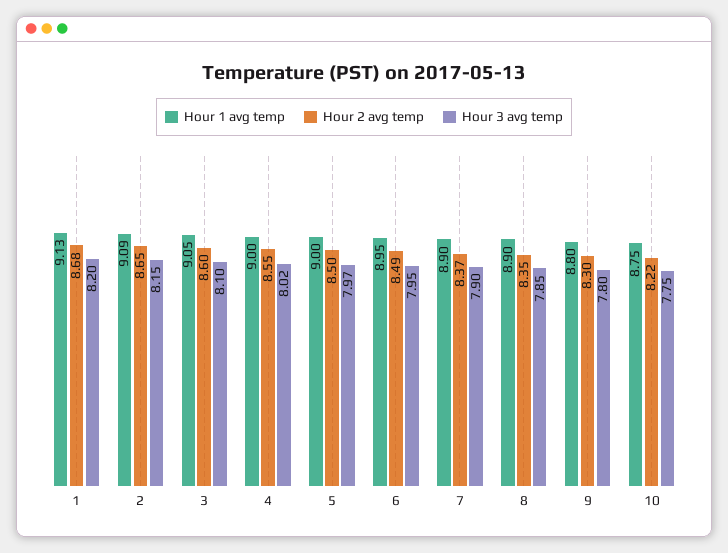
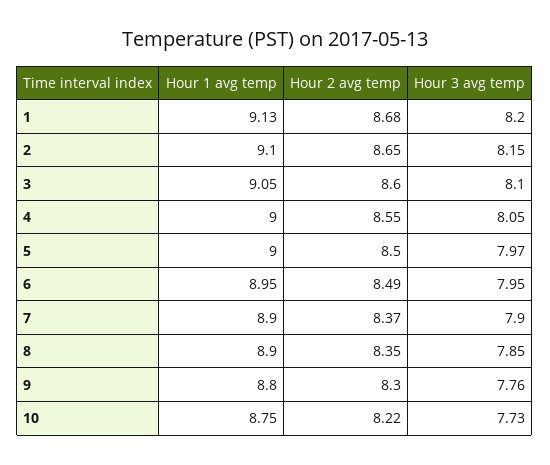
Hour 1 avg temp, 2: 9.09 -> 9.1
Hour 3 avg temp, 4: 8.02 -> 8.05
Hour 3 avg temp, 9: 7.8 -> 7.76
Hour 3 avg temp, 10: 7.75 -> 7.73

